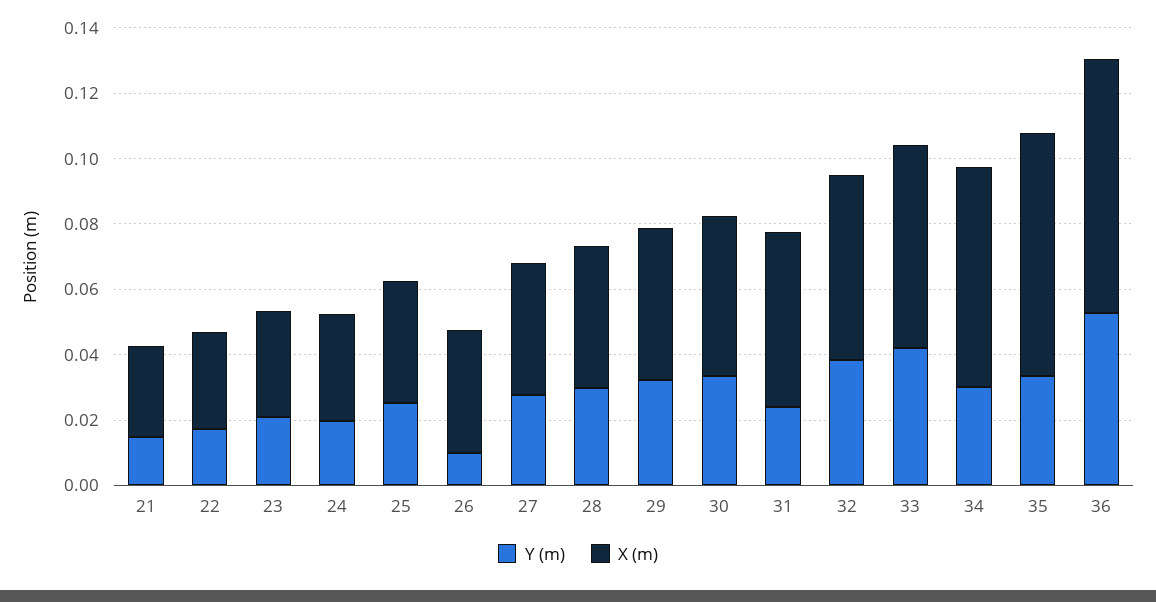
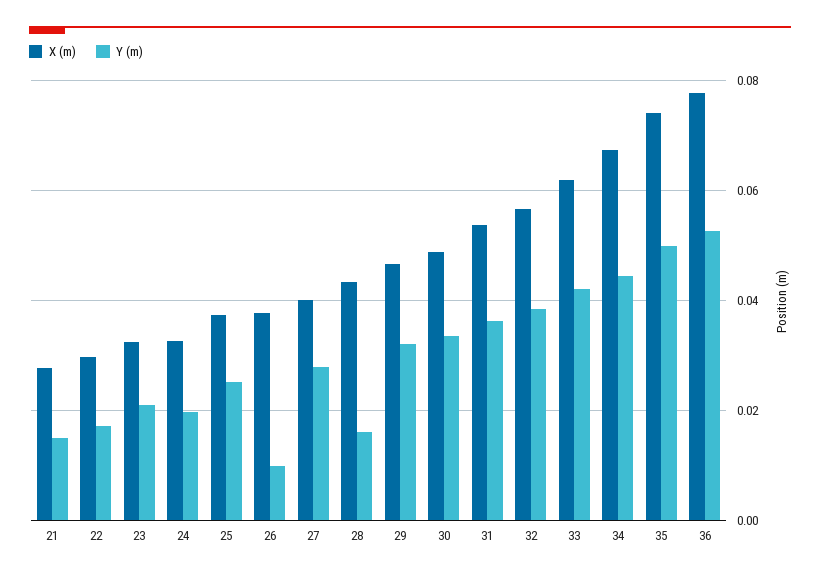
Y (m), 28: 0.03 -> 0.016
Y (m), 31: 0.025 -> 0.036
Y (m), 34: 0.03 -> 0.044
Y (m), 35: 0.035 -> 0.05

